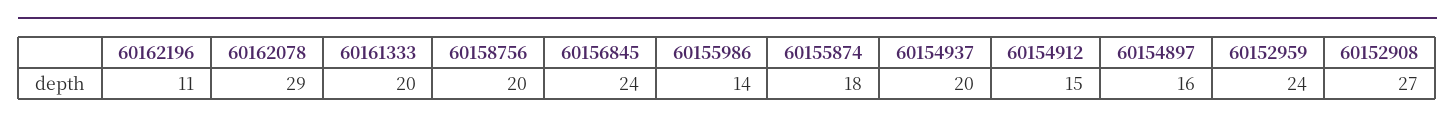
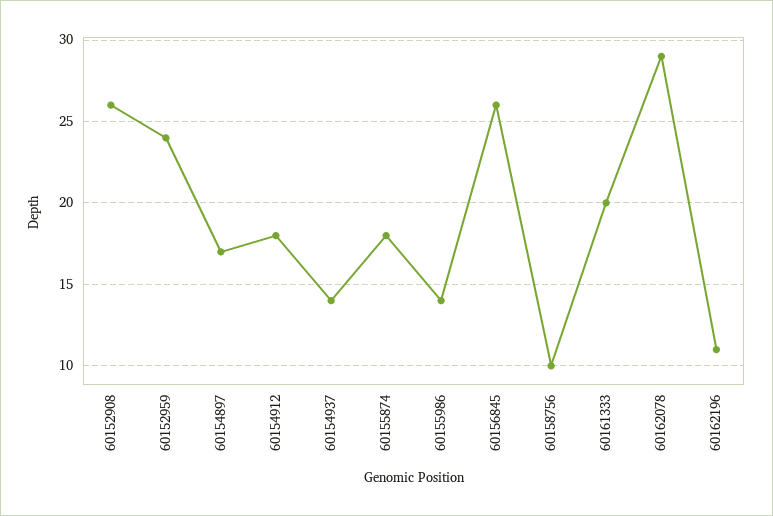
60158756: 20 -> 10
60156845: 24 -> 26
60154937: 20 -> 14
60154912: 15 -> 18
60154897: 16 -> 17
60152908: 27 -> 26

